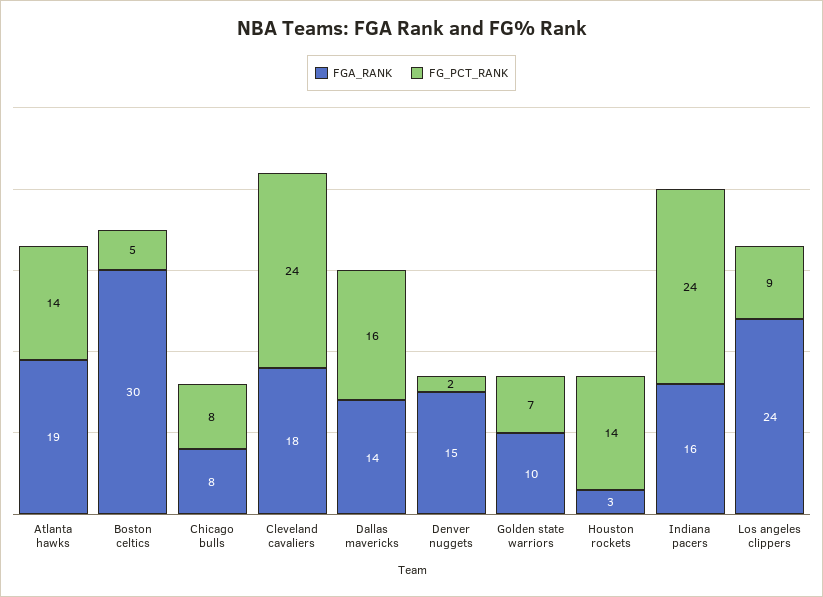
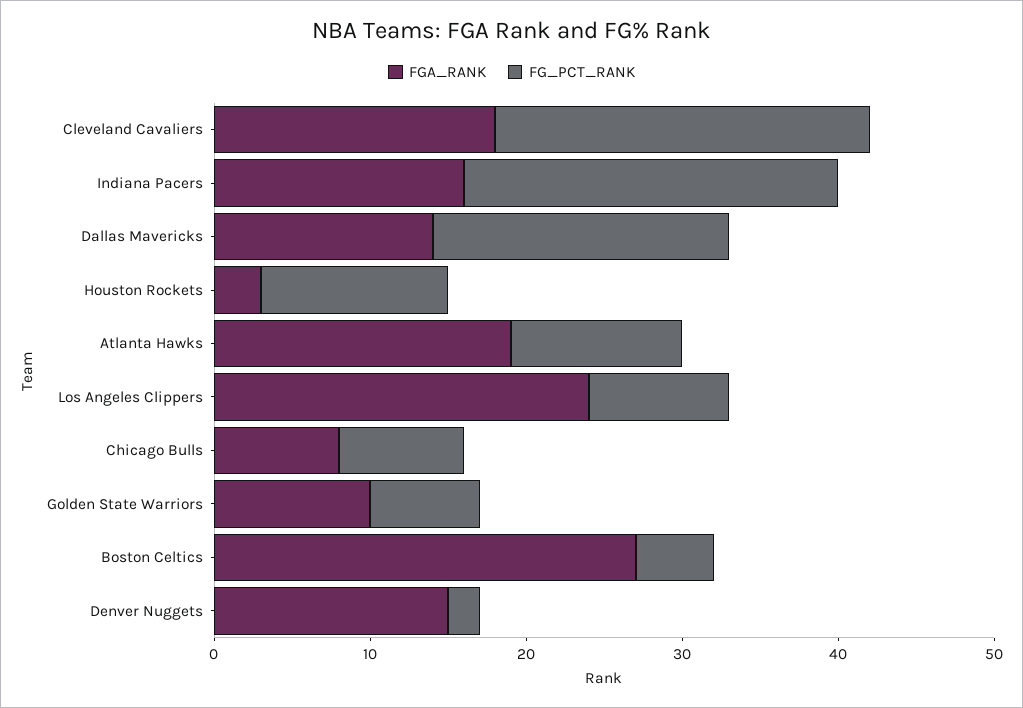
FG_PCT_RANK, Atlanta hawks: 14 -> 11
FGA_RANK, Boston celtics: 30 -> 27
FG_PCT_RANK, Dallas mavericks: 16 -> 19
FG_PCT_RANK, Houston rockets: 14 -> 12

